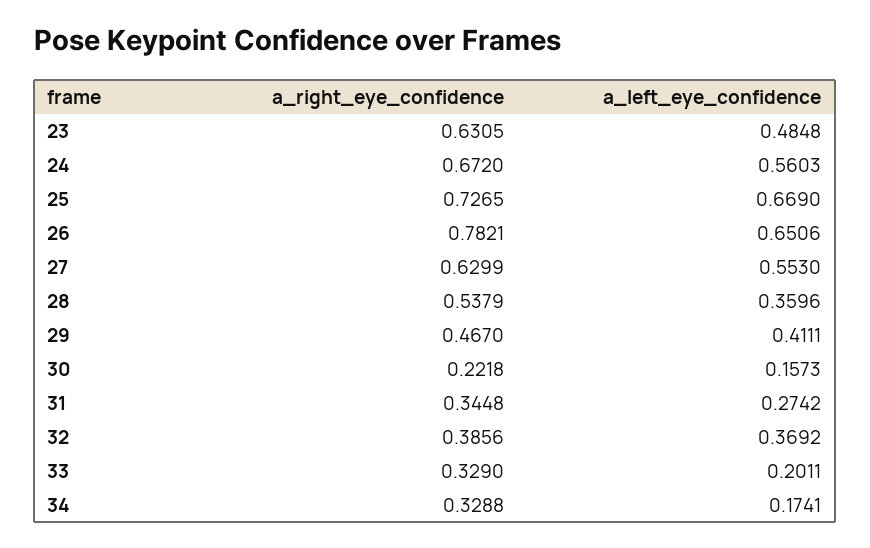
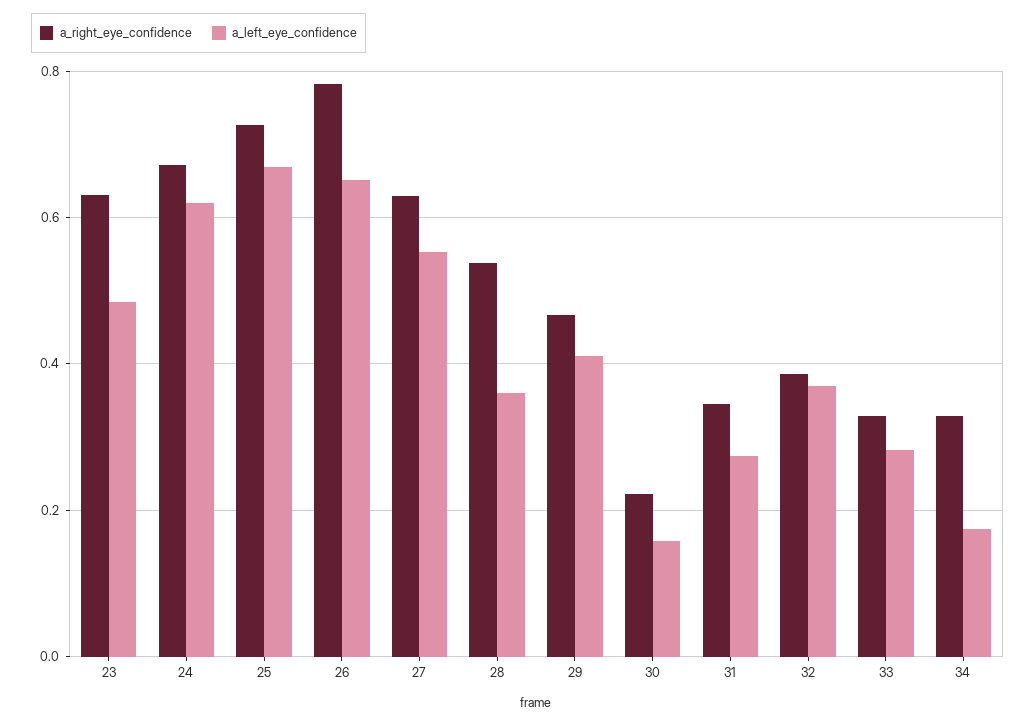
a_left_eye_confidence, 24: 0.5603 -> 0.62
a_left_eye_confidence, 33: 0.2011 -> 0.28

